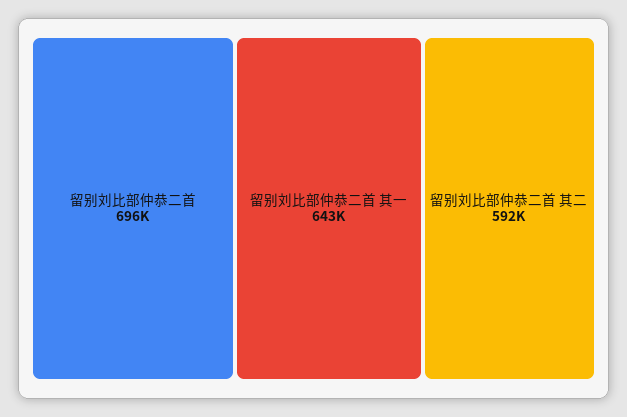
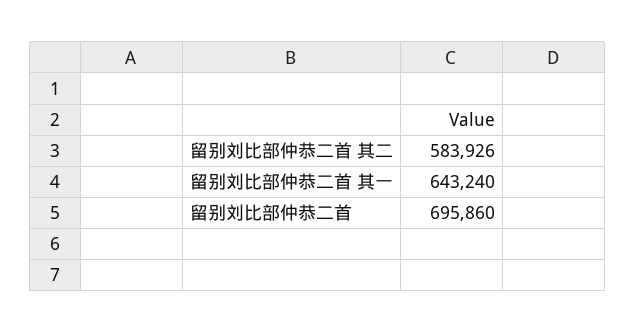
留别刘比部仲恭二首 其二: 592000 -> 583926

